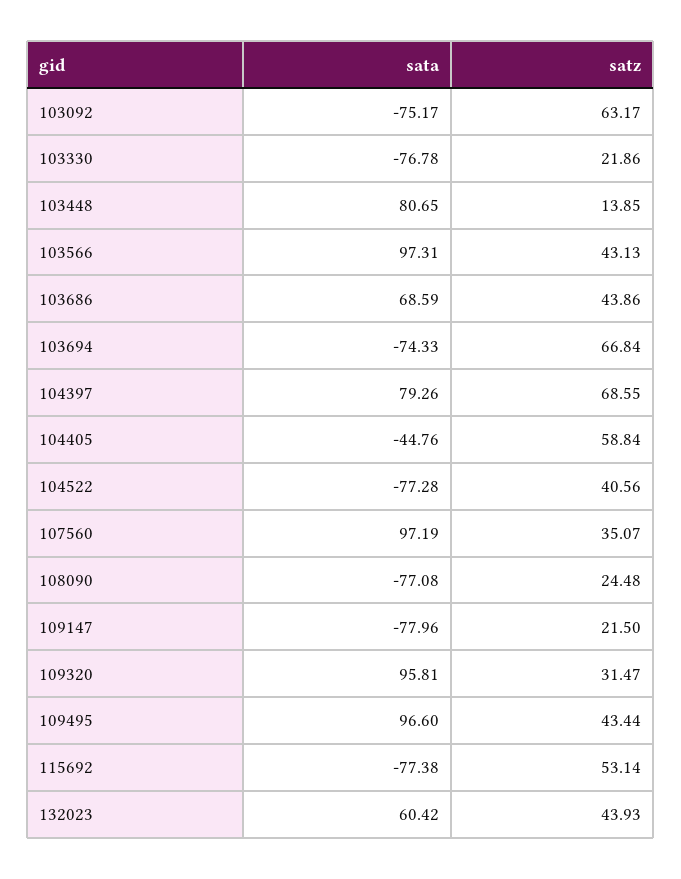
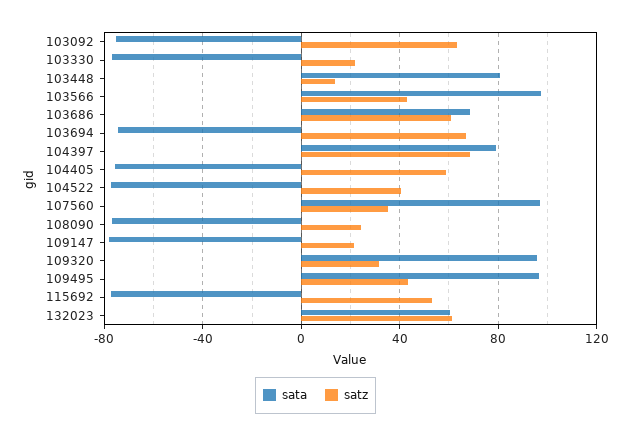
satz, 103686: 43.86 -> 60
sata, 104405: -44.76 -> -75
satz, 132023: 43.93 -> 60

